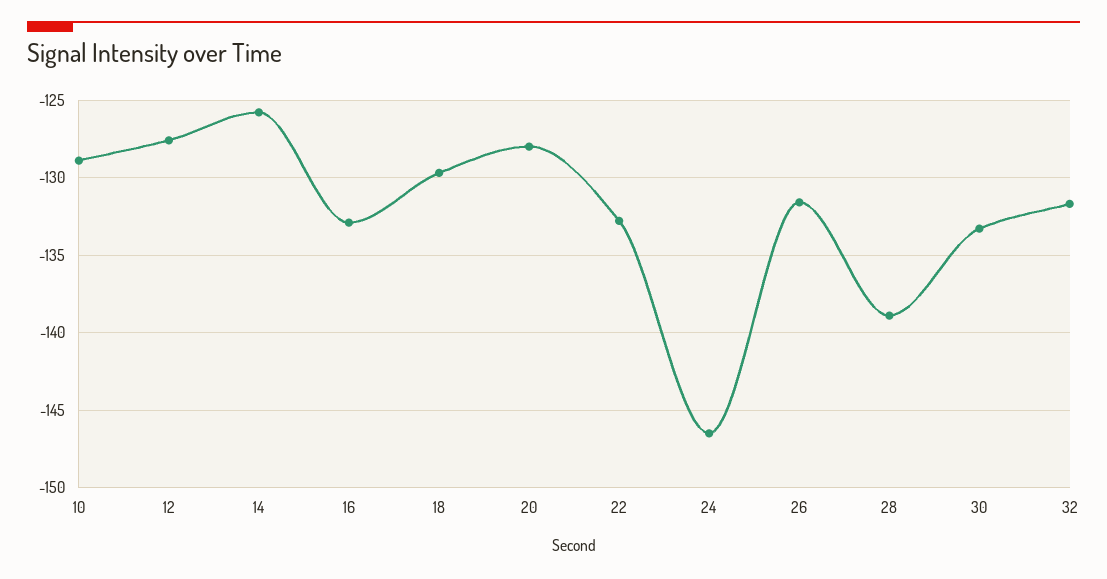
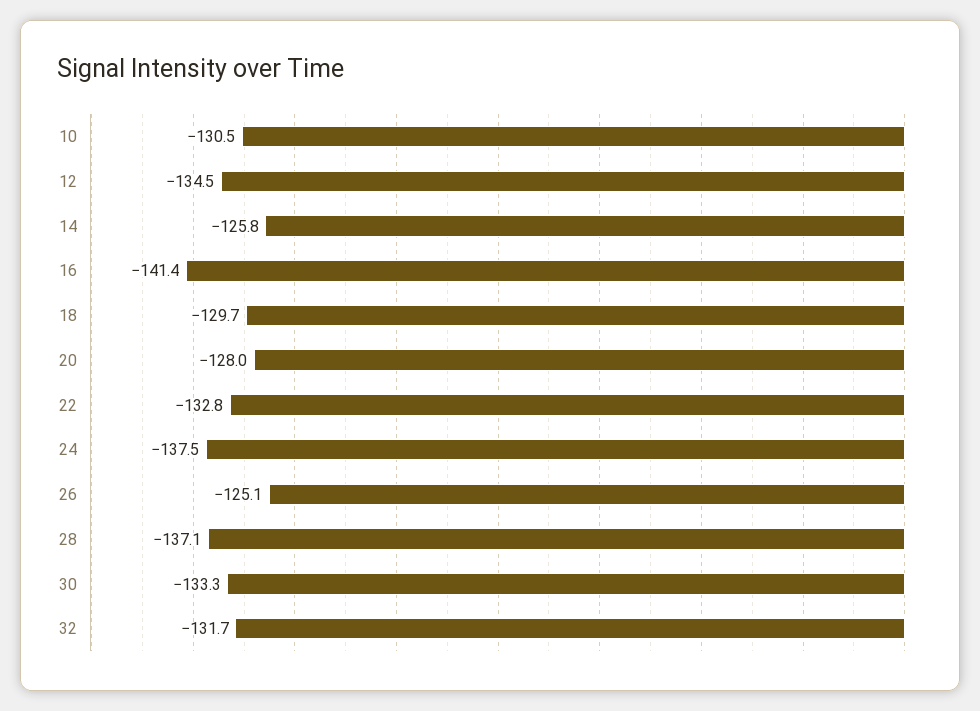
10: -129 -> -130.5
12: -127.5 -> -134.5
16: -133 -> -141.4
24: -146.5 -> -137.5
26: -131.5 -> -125.1
28: -139 -> -137.1

